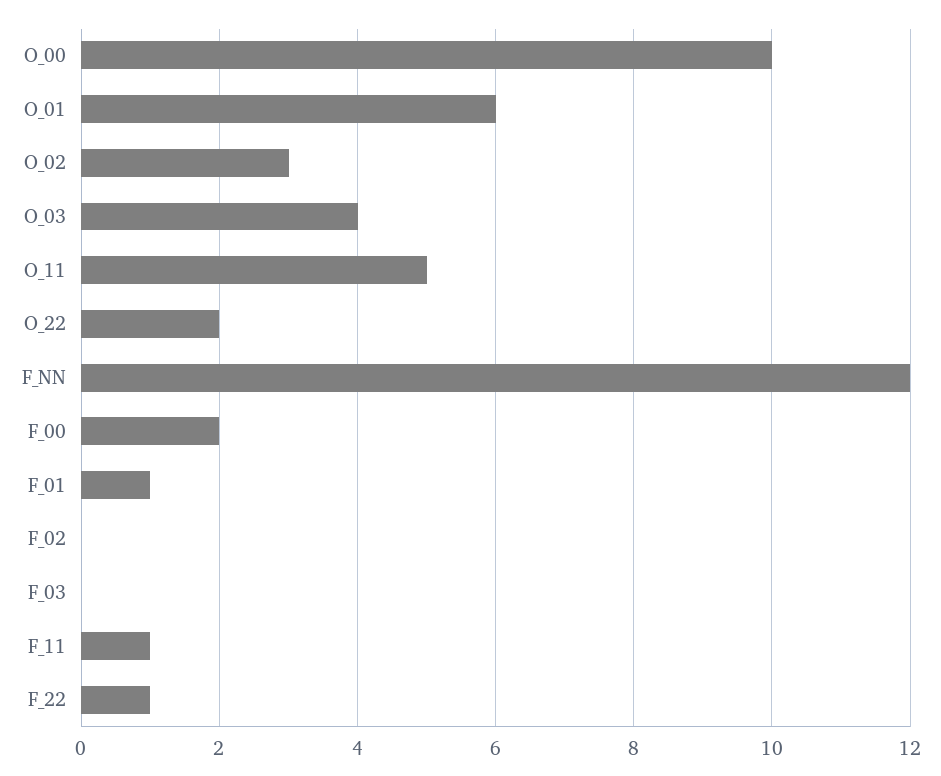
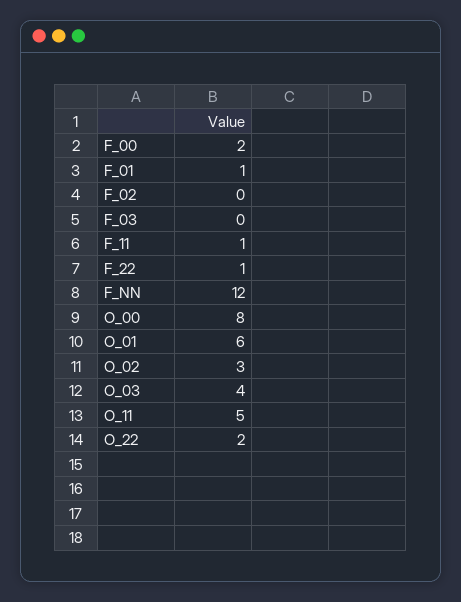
O_00: 10 -> 8

